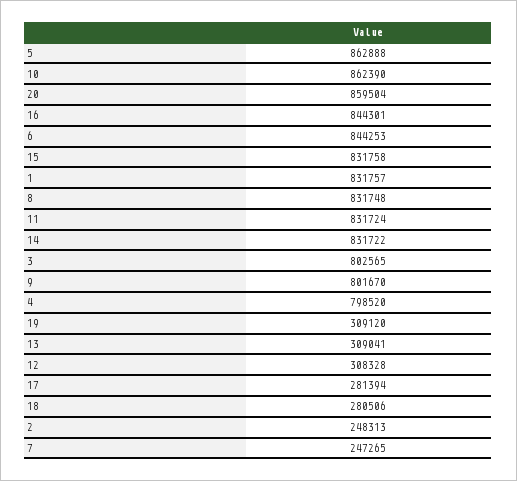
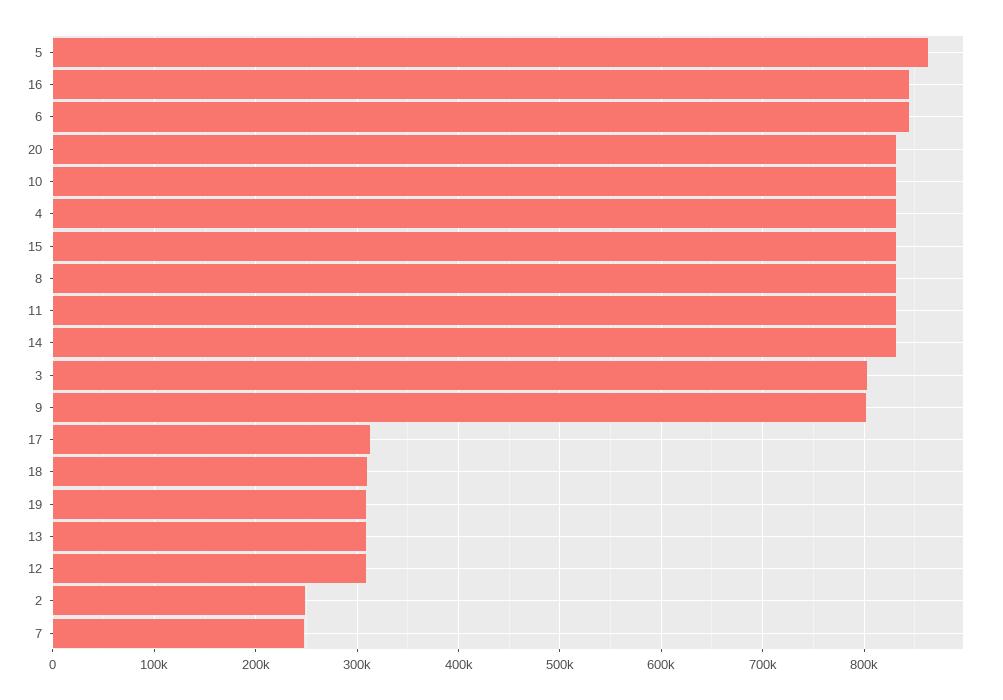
10: 862390 -> 830000
20: 859504 -> 830000
1: 831757 -> none
4: 798520 -> 830000
17: 281394 -> 310000
18: 280506 -> 310000

